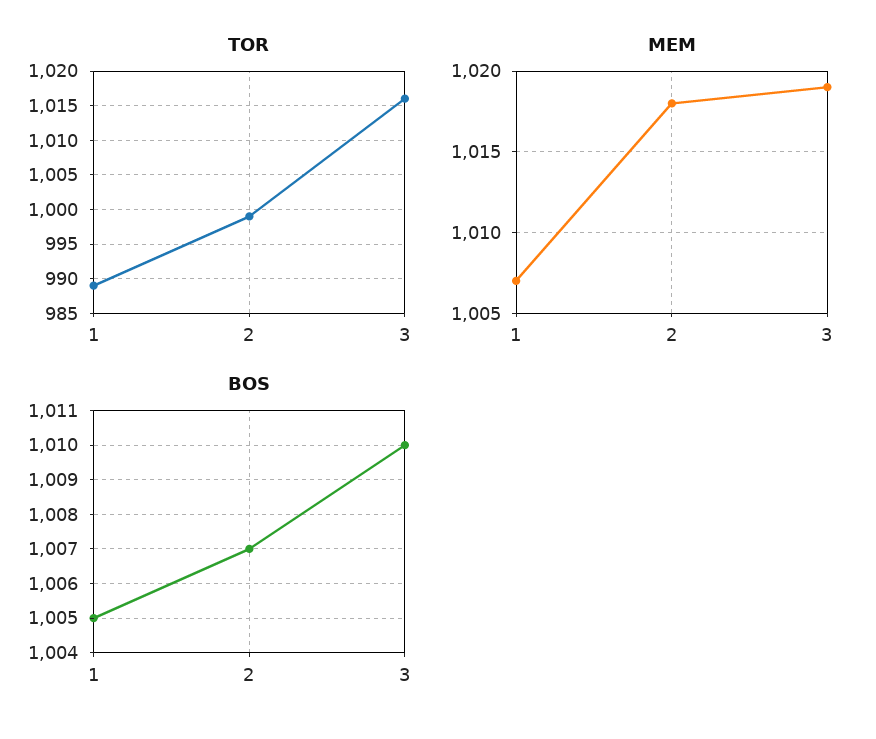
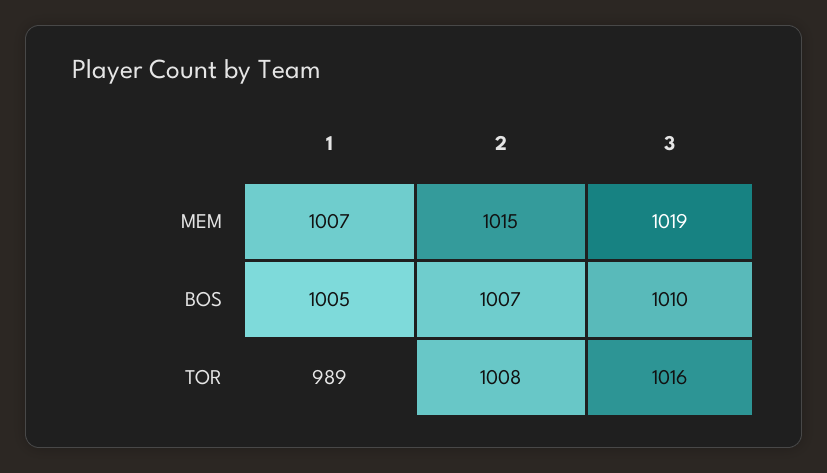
TOR, 2: 999 -> 1008
MEM, 2: 1018 -> 1015

